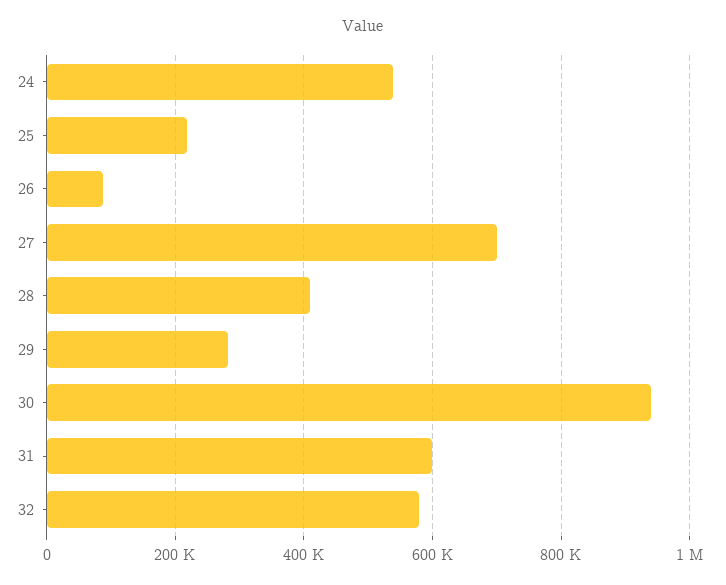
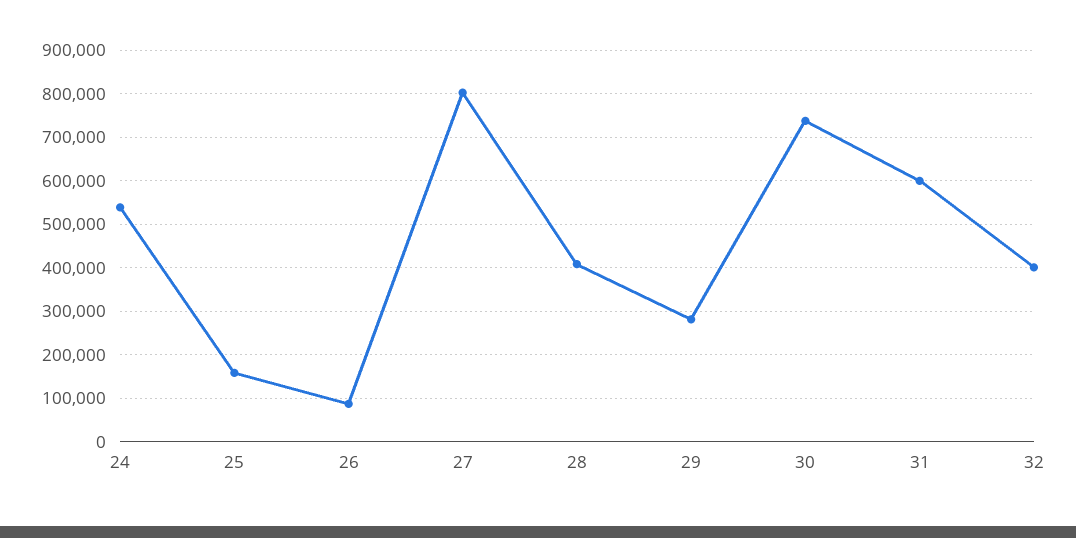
25: 220000 -> 160000
27: 700000 -> 800000
30: 940000 -> 740000
32: 580000 -> 400000

